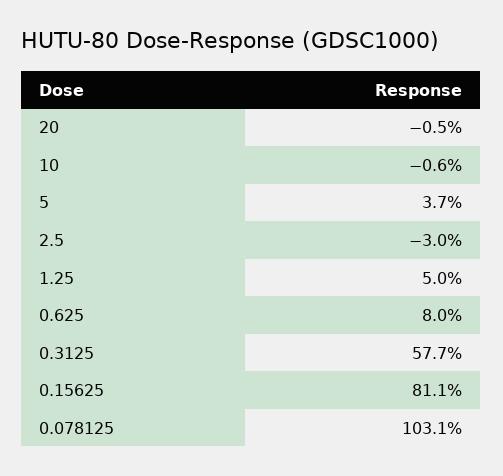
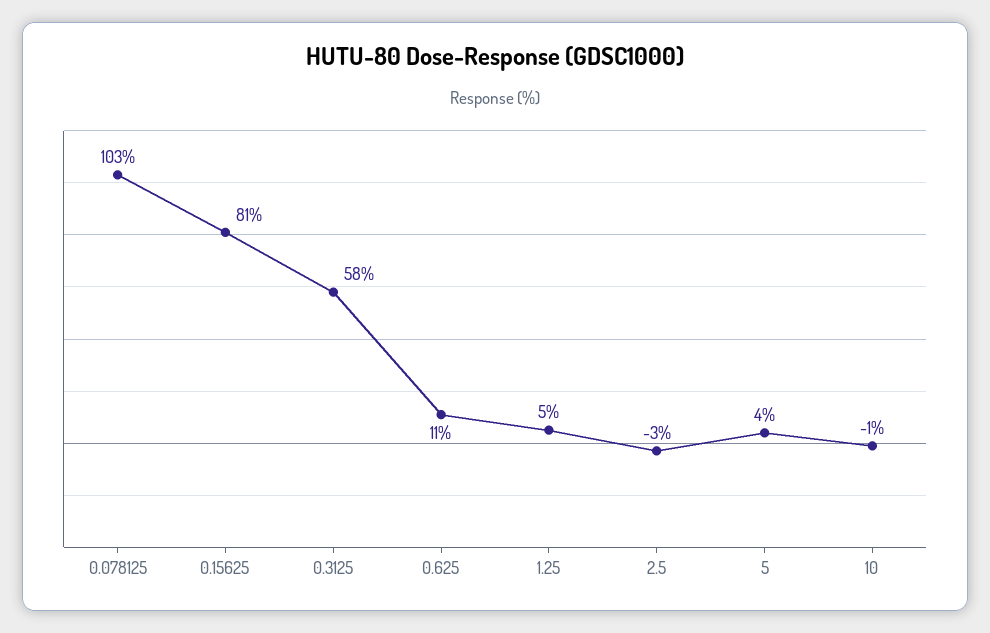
20: -0.5 -> none
0.625: 8 -> 11

